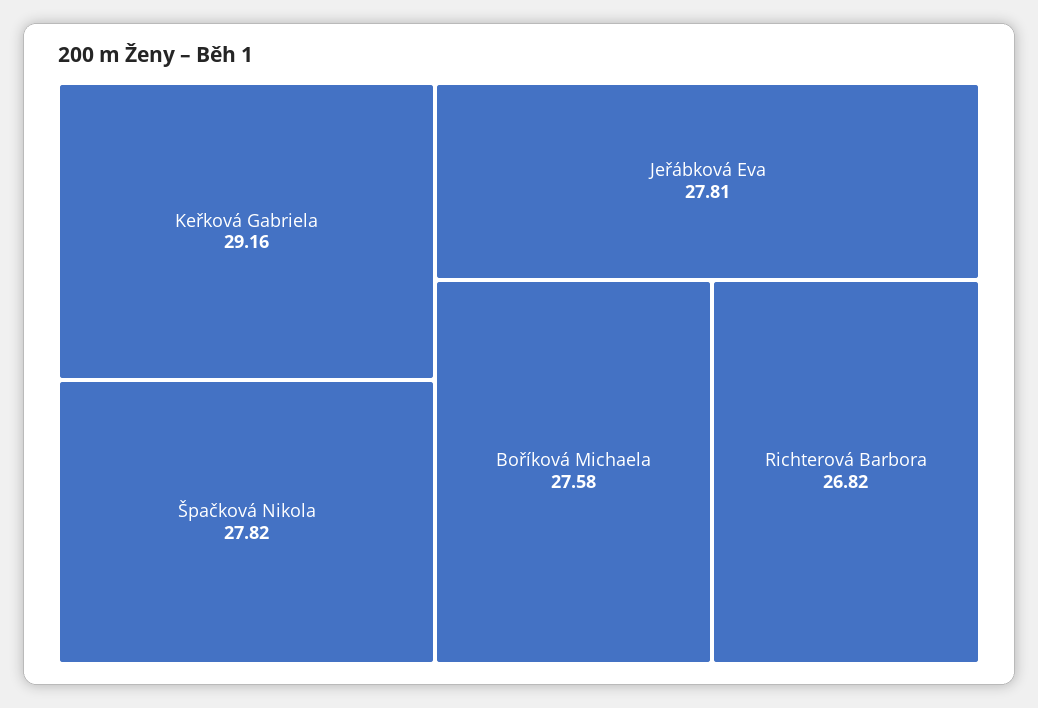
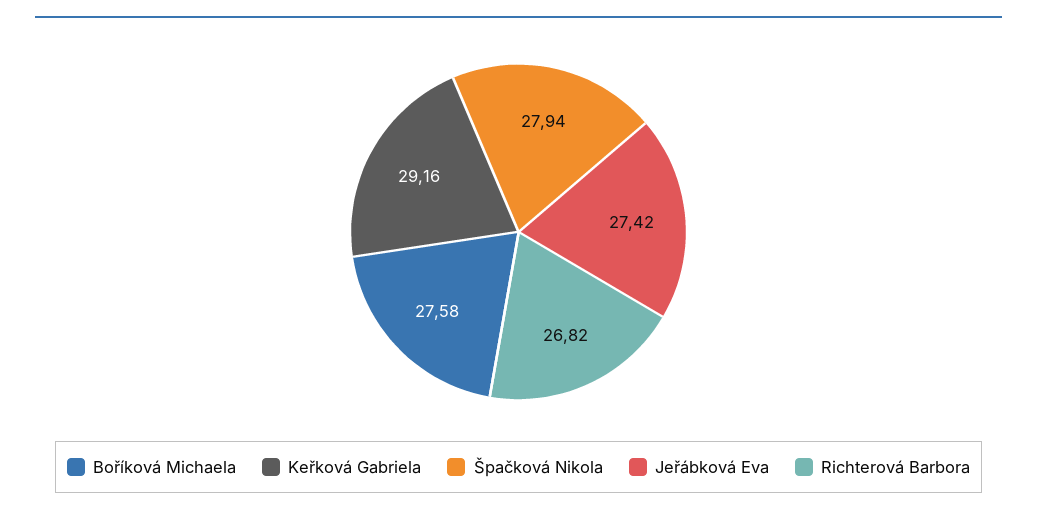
Špačková Nikola: 27.82 -> 27.94
Jeřábková Eva: 27.81 -> 27.42

